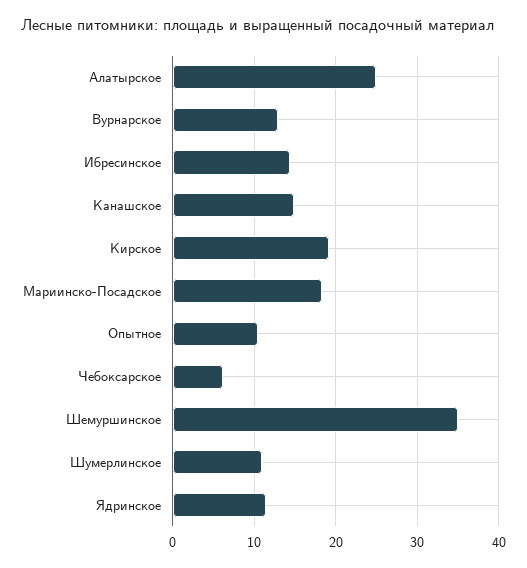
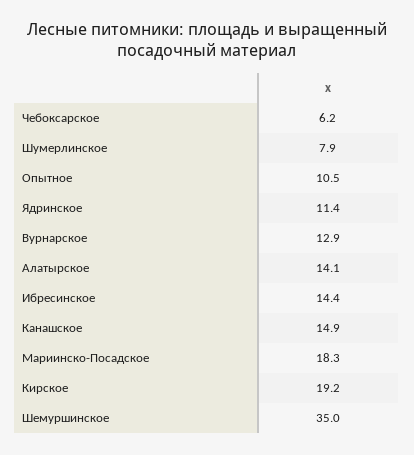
Алатырское: 25 -> 14.1
Шумерлинское: 11 -> 7.9

